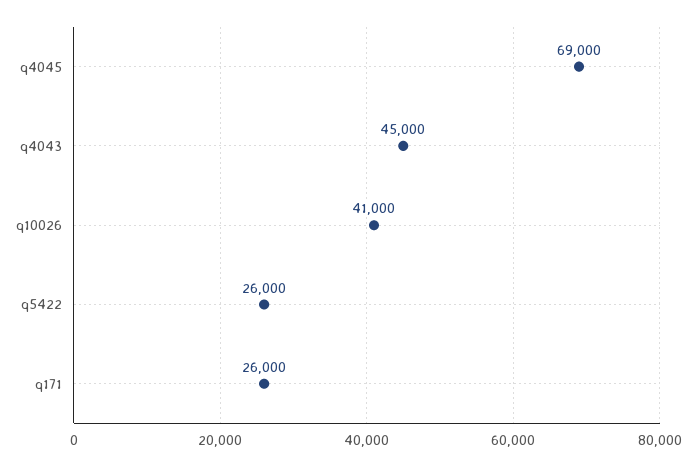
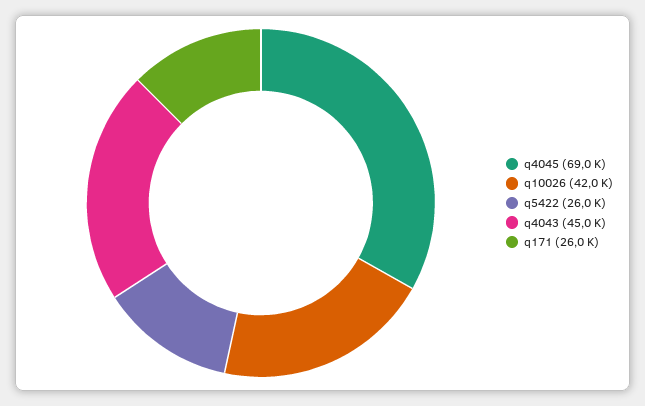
q10026: 41000 -> 42000

